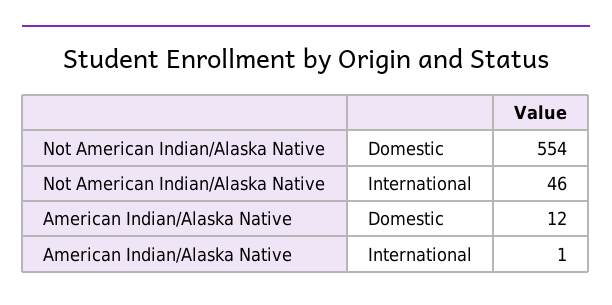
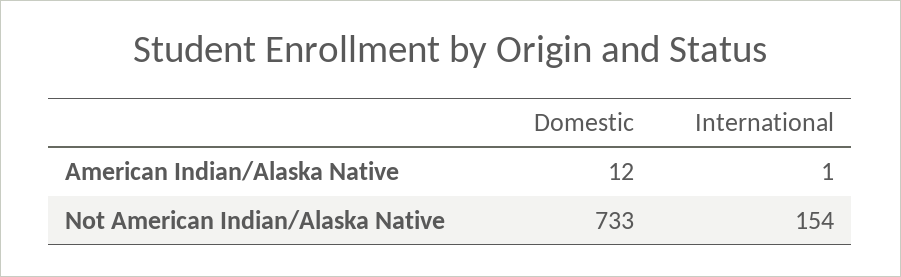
Not American Indian/Alaska Native, Domestic: 554 -> 733
Not American Indian/Alaska Native, International: 46 -> 154

